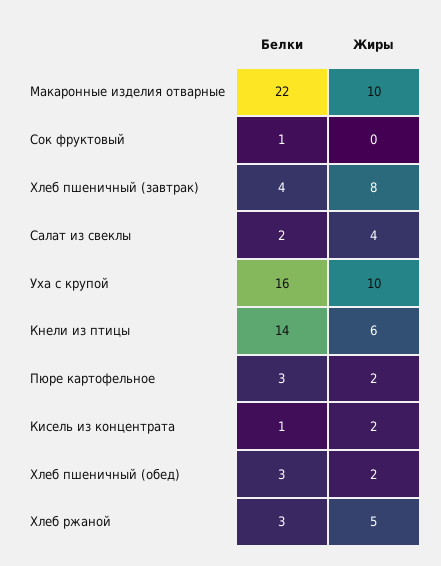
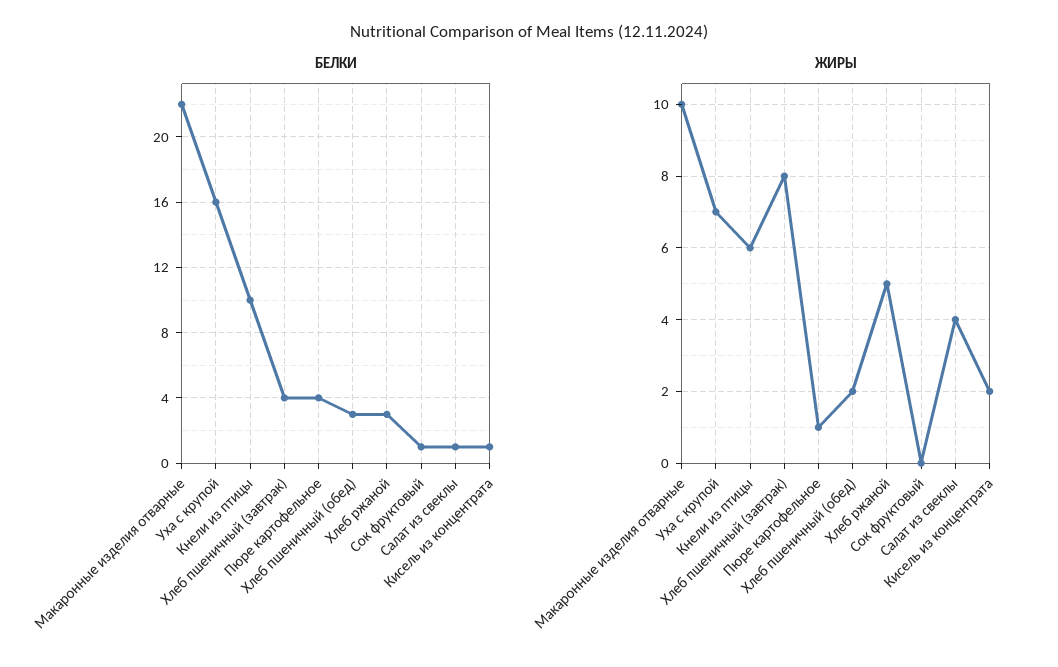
Белки, Салат из свеклы: 2 -> 1
Жиры, Уха с крупой: 10 -> 7
Белки, Кнели из птицы: 14 -> 10
Белки, Пюре картофельное: 3 -> 4
Жиры, Пюре картофельное: 2 -> 1

